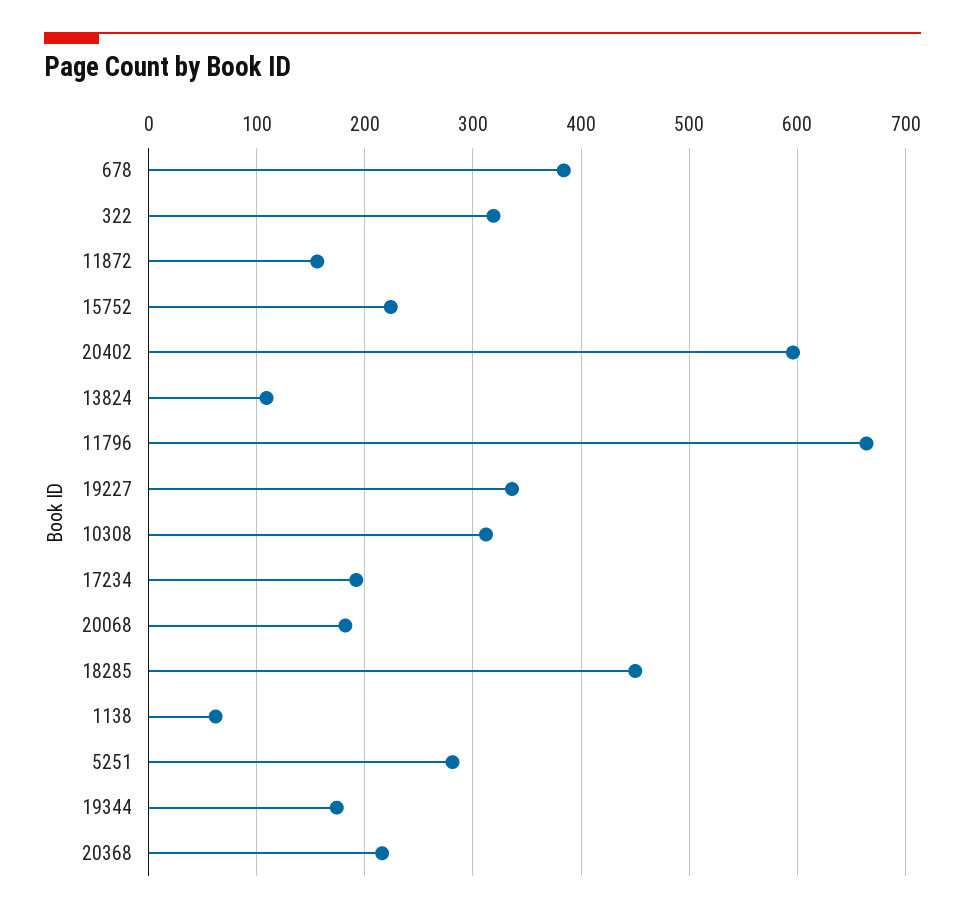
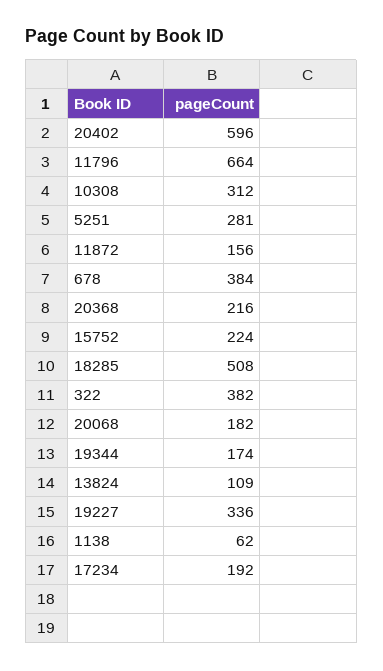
322: 320 -> 382
18285: 450 -> 508

